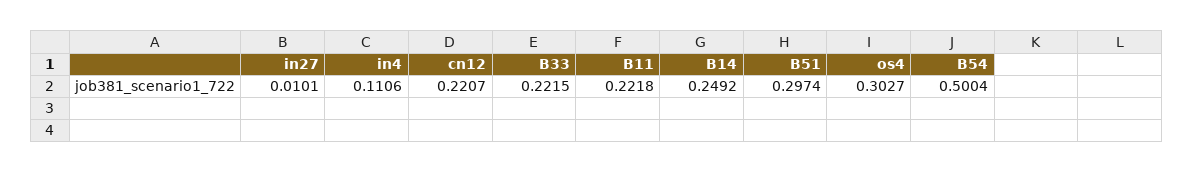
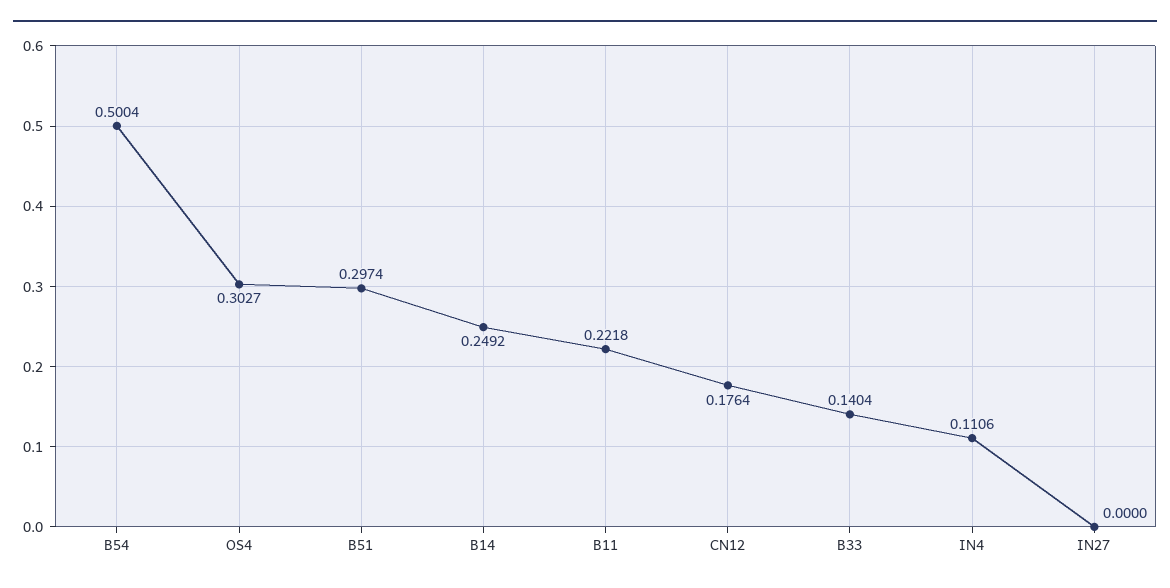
in27: 0.0101 -> 0
cn12: 0.2207 -> 0.1764
B33: 0.2215 -> 0.1404

